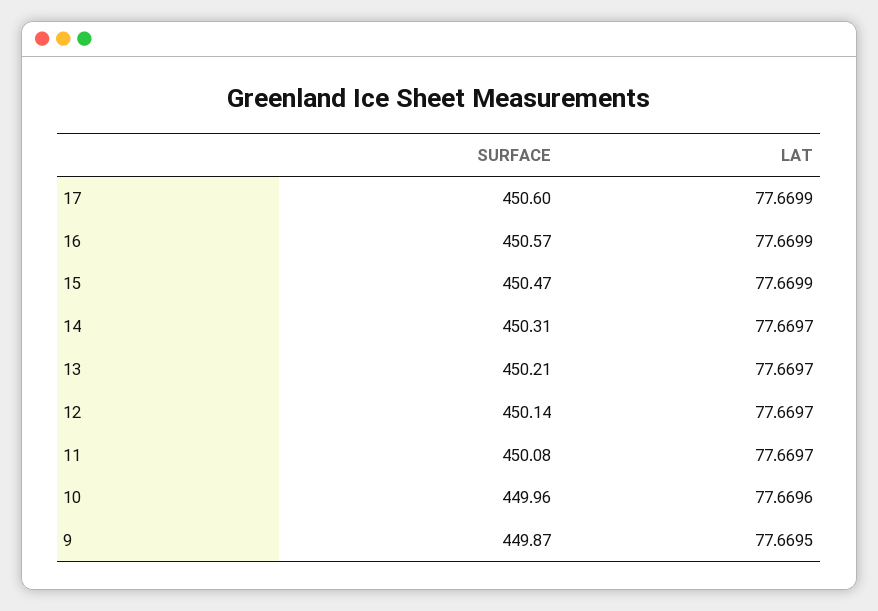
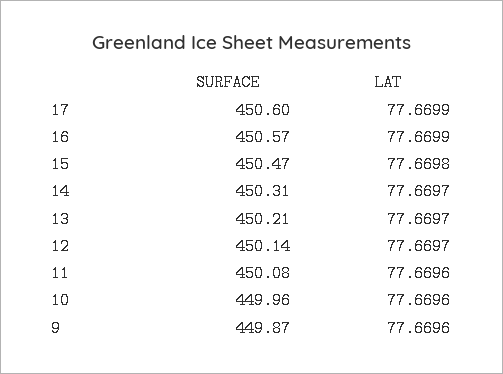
LAT, 15: 77.6699 -> 77.6698
LAT, 11: 77.6697 -> 77.6696
LAT, 9: 77.6695 -> 77.6696

